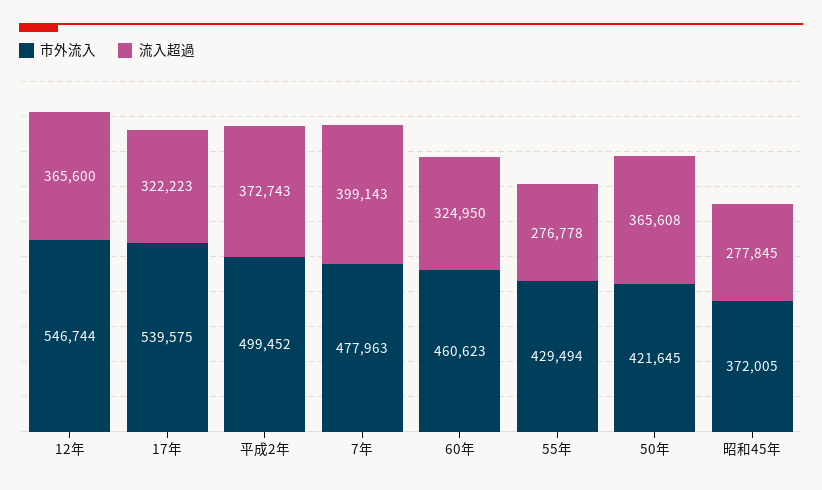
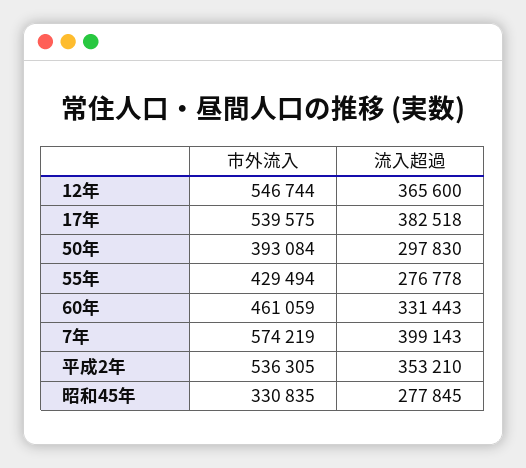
流入超過, 17年: 322223 -> 382518
市外流入, 平成2年: 499452 -> 536305
流入超過, 平成2年: 372743 -> 353210
市外流入, 7年: 477963 -> 574219
市外流入, 60年: 460623 -> 461059
流入超過, 60年: 324950 -> 331443
市外流入, 50年: 421645 -> 393084
流入超過, 50年: 365608 -> 297830
市外流入, 昭和45年: 372005 -> 330835

